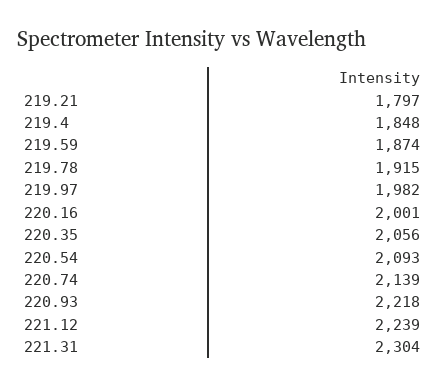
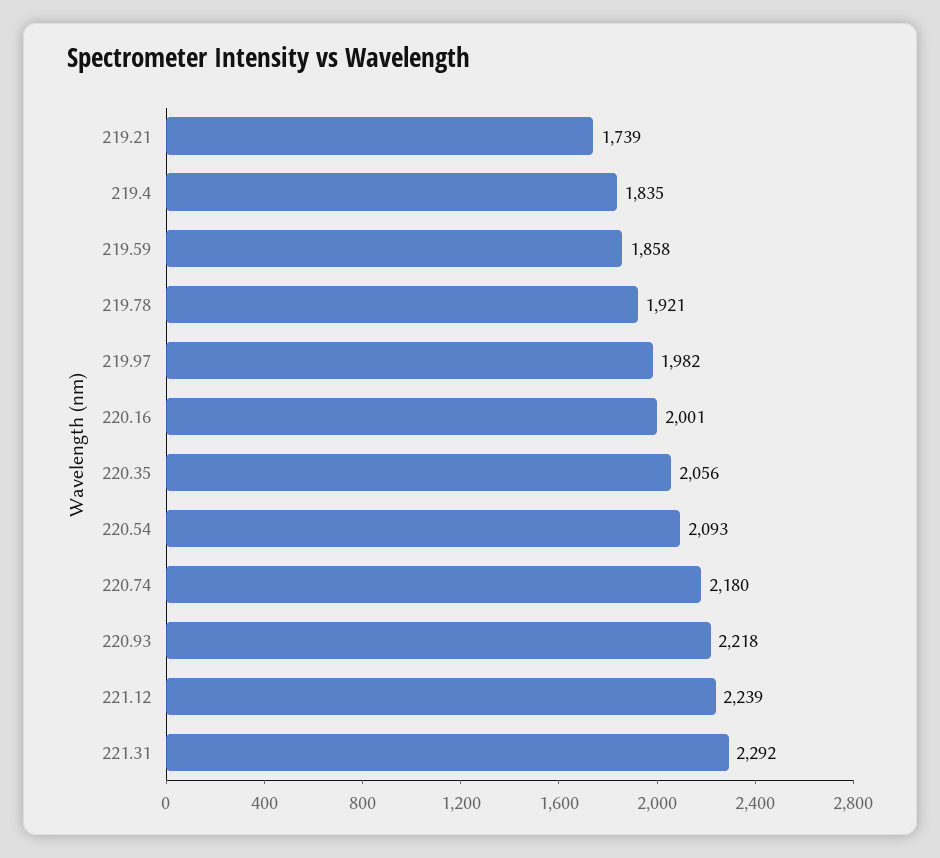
219.21: 1797 -> 1739
219.4: 1848 -> 1835
219.59: 1874 -> 1858
219.78: 1915 -> 1921
220.74: 2139 -> 2180
221.31: 2304 -> 2292

